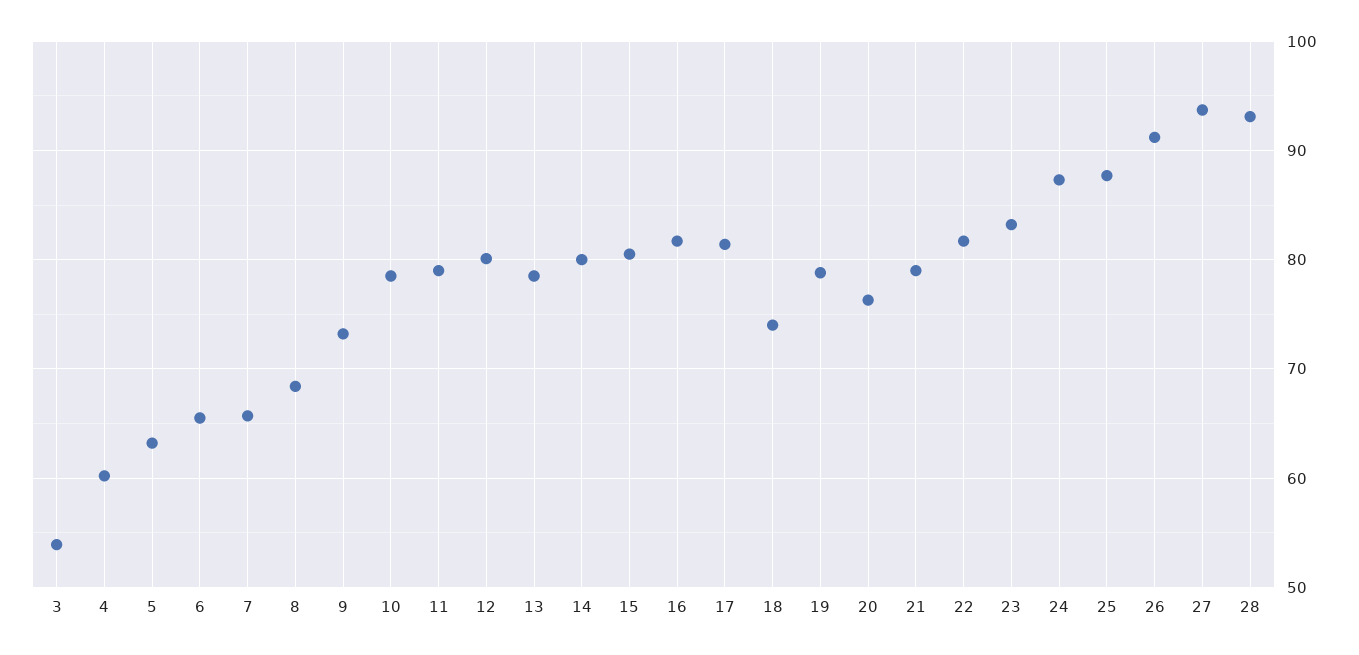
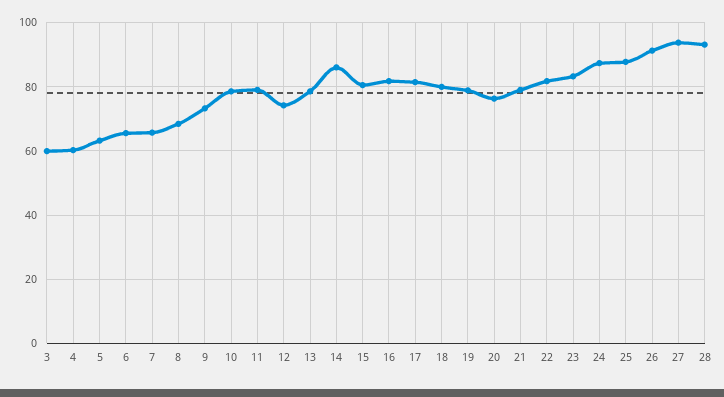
3: 54 -> 60
12: 80 -> 74
14: 80 -> 86
18: 74 -> 80

